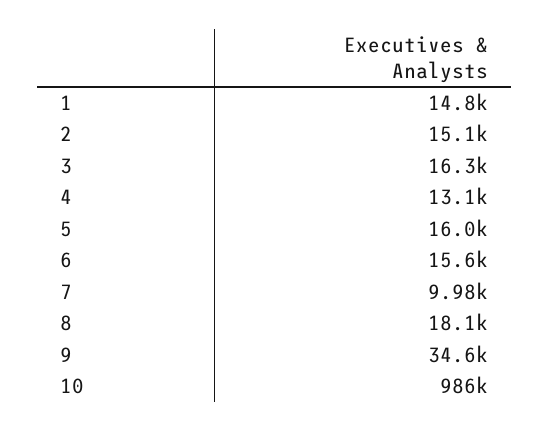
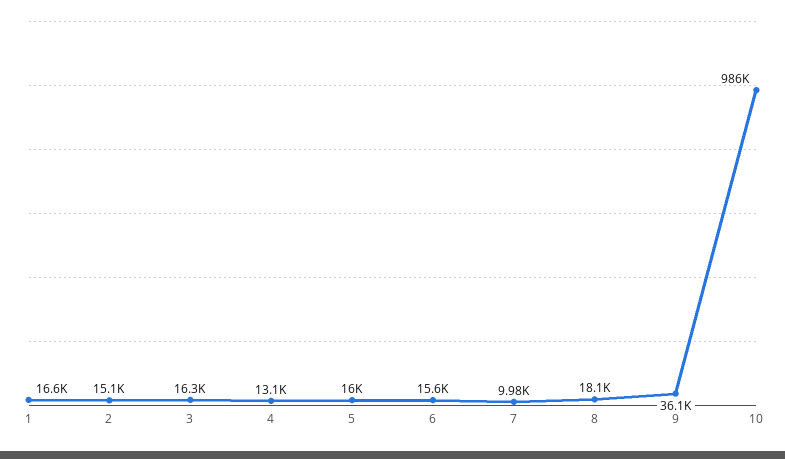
1: 14800 -> 16600
9: 34600 -> 36100

